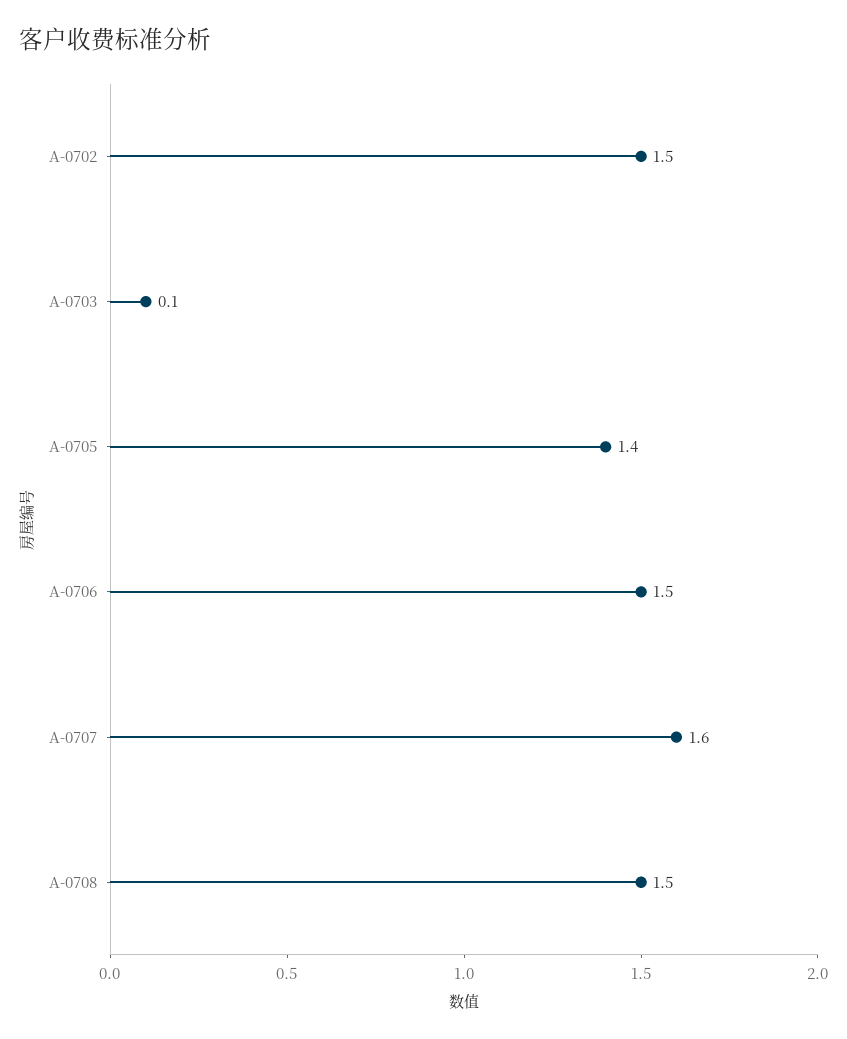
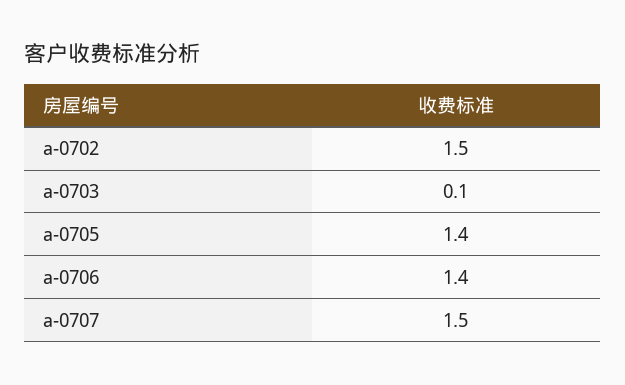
A-0706: 1.5 -> 1.4
A-0707: 1.6 -> 1.5
A-0708: 1.5 -> none

